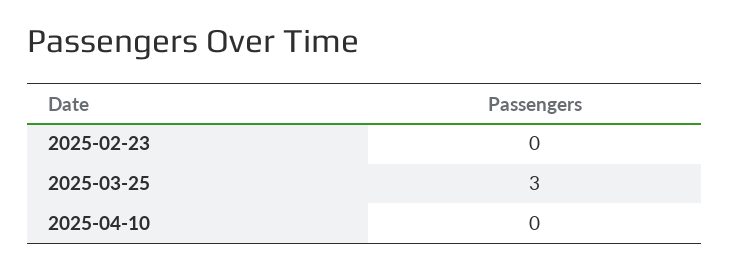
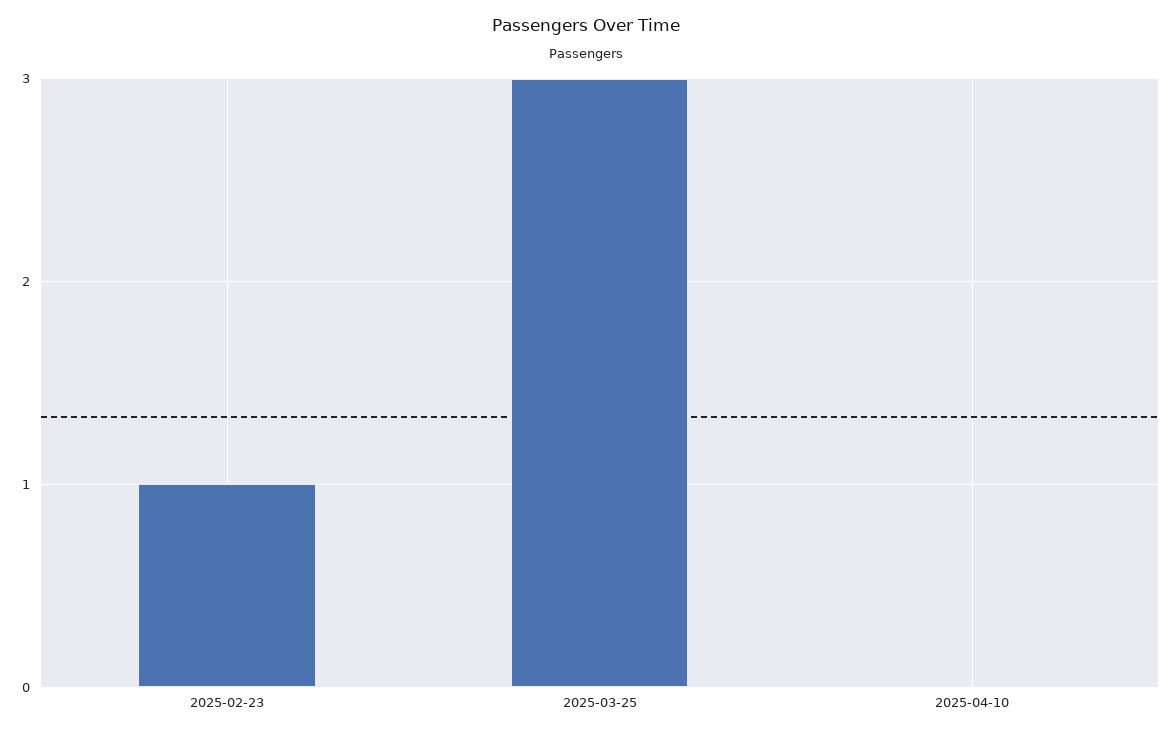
2025-02-23: 0 -> 1

